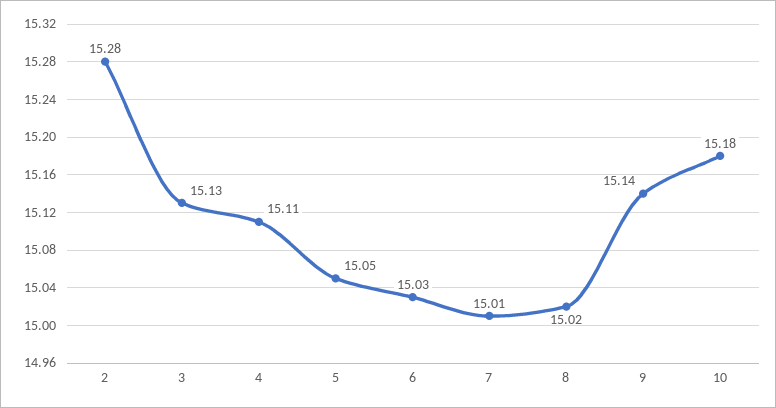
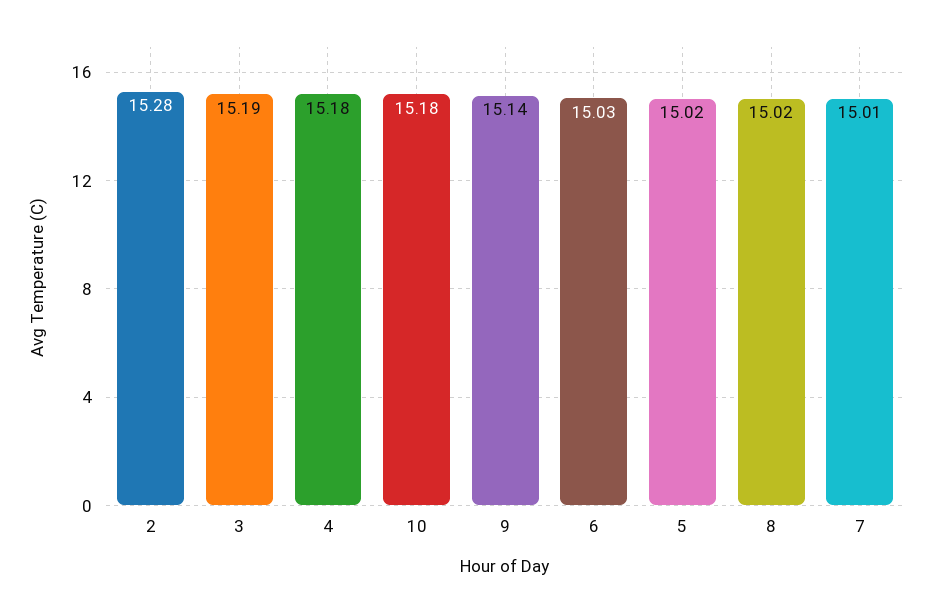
3: 15.13 -> 15.19
4: 15.11 -> 15.18
5: 15.05 -> 15.02

